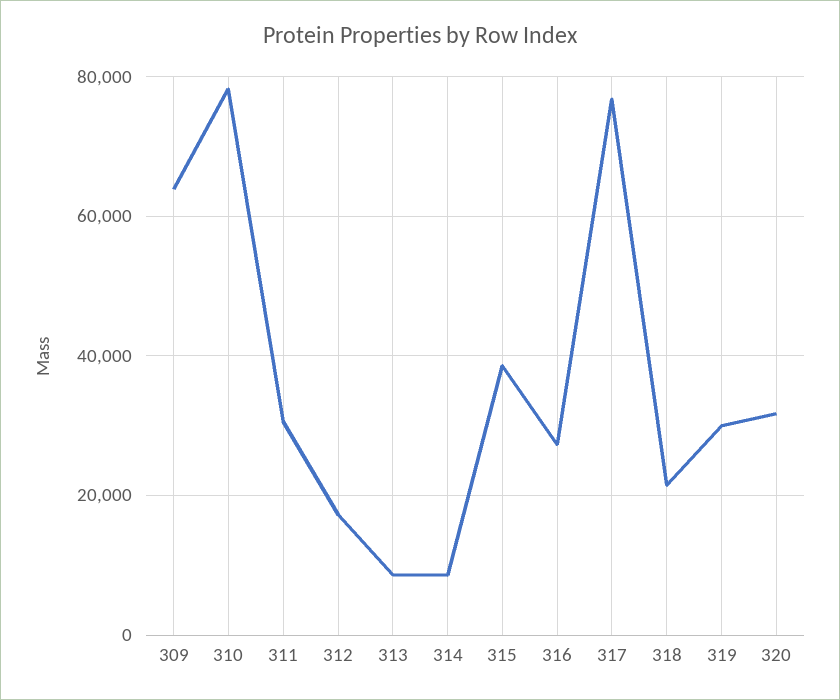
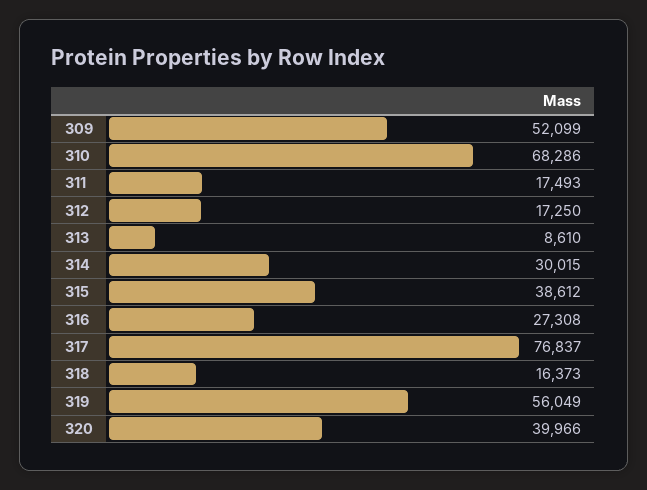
309: 64000 -> 52099
310: 78000 -> 68286
311: 30000 -> 17493
314: 8000 -> 30015
318: 22000 -> 16373
319: 30000 -> 56049
320: 32000 -> 39966

